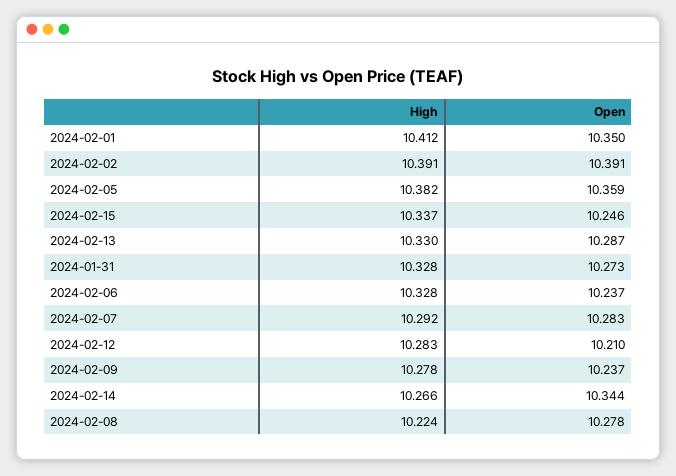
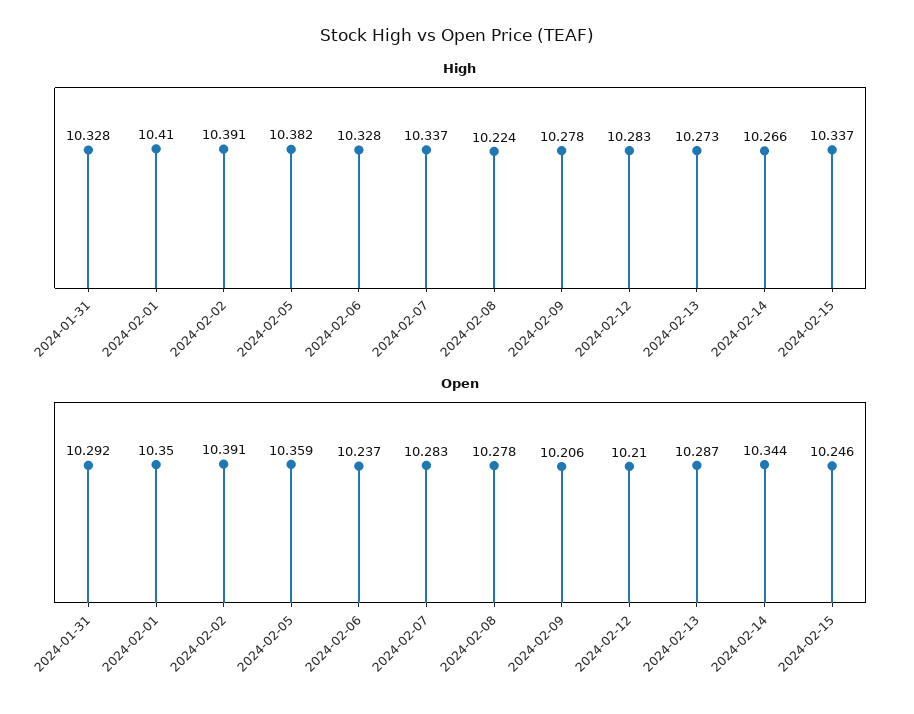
High, 2024-02-01: 10.412 -> 10.41
High, 2024-02-13: 10.33 -> 10.273
Open, 2024-01-31: 10.273 -> 10.292
High, 2024-02-07: 10.292 -> 10.337
Open, 2024-02-09: 10.237 -> 10.206

